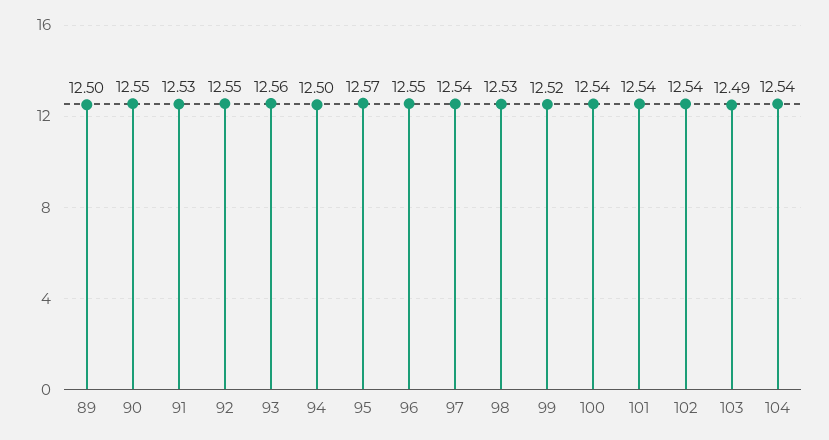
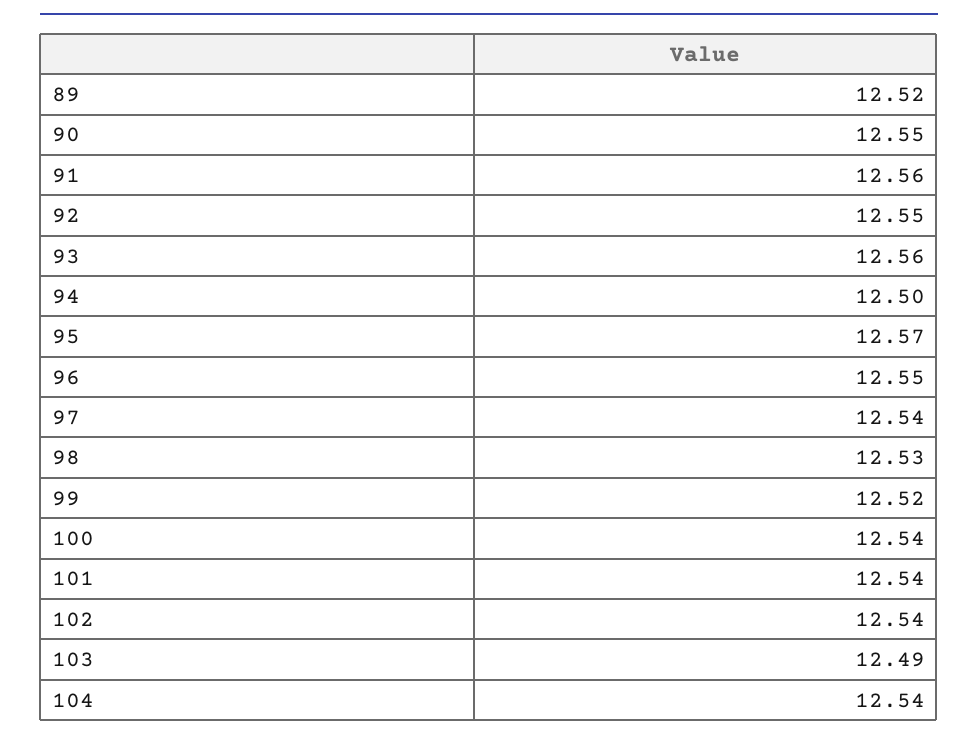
89: 12.5 -> 12.52
91: 12.53 -> 12.56

